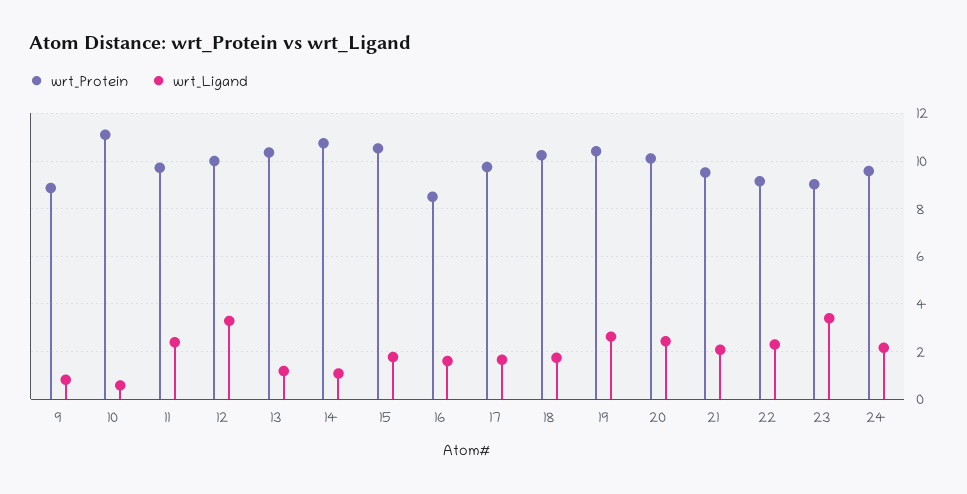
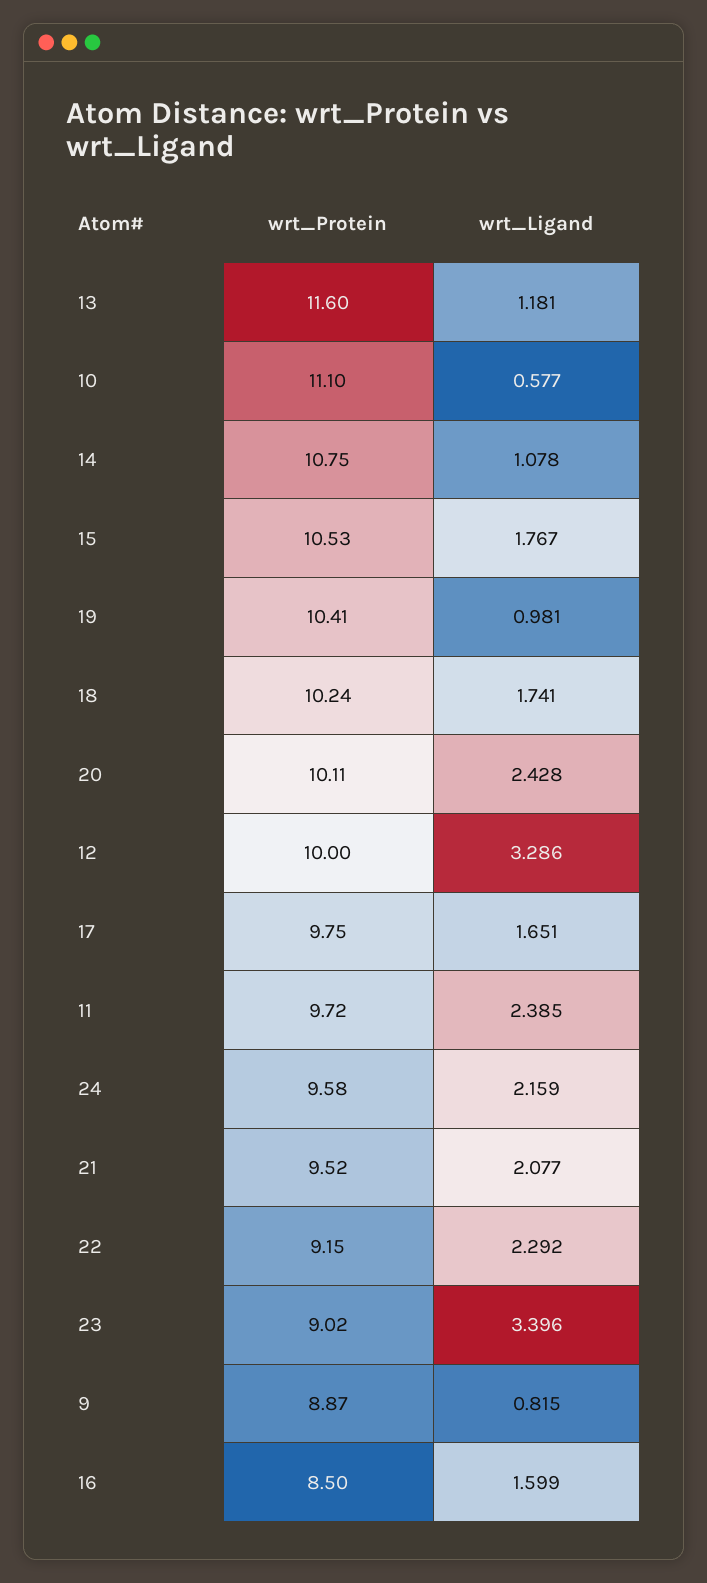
wrt_Protein, 13: 10.5 -> 11.6
wrt_Ligand, 19: 2.5 -> 0.981

